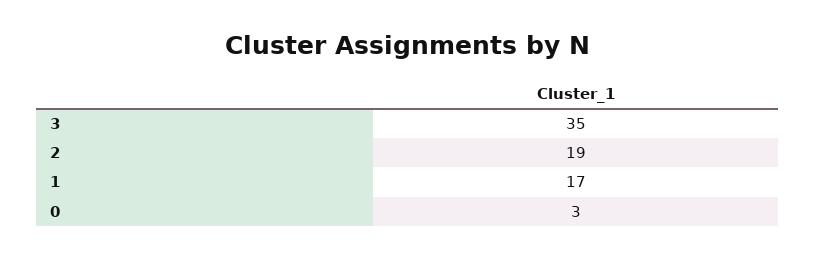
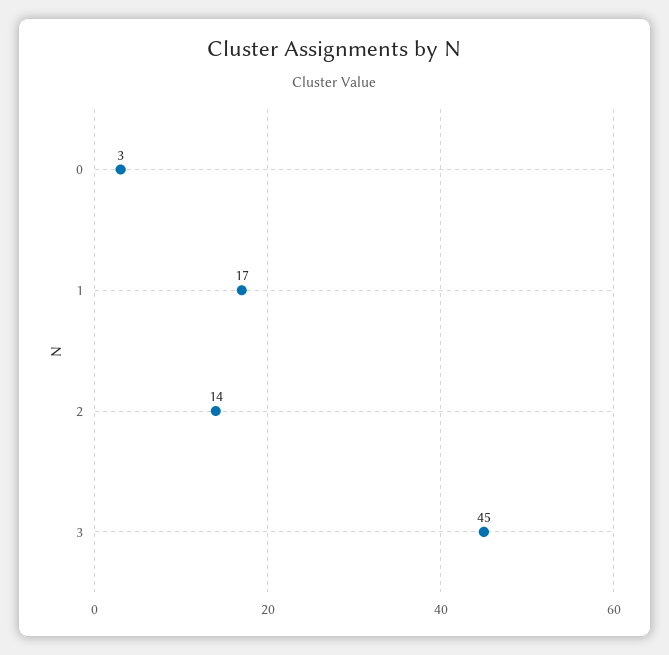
3: 35 -> 45
2: 19 -> 14

